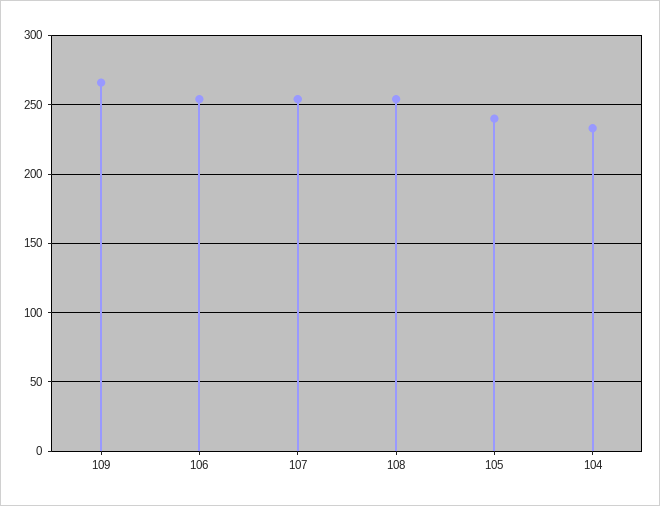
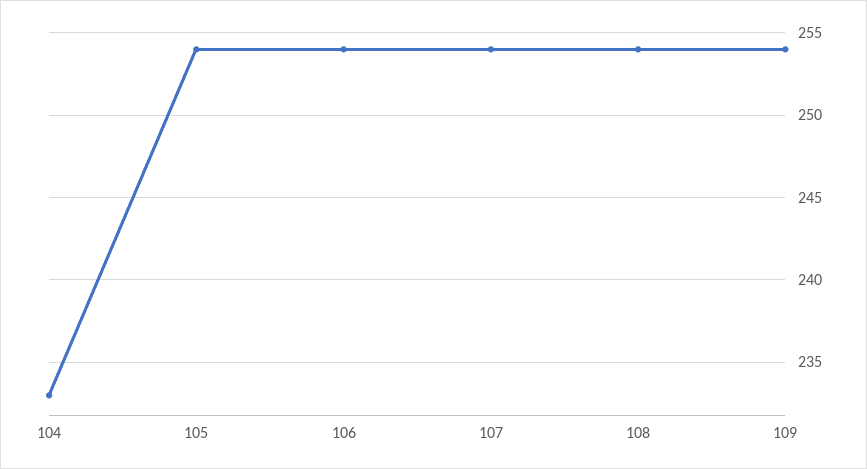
109: 265 -> 254
105: 240 -> 254

